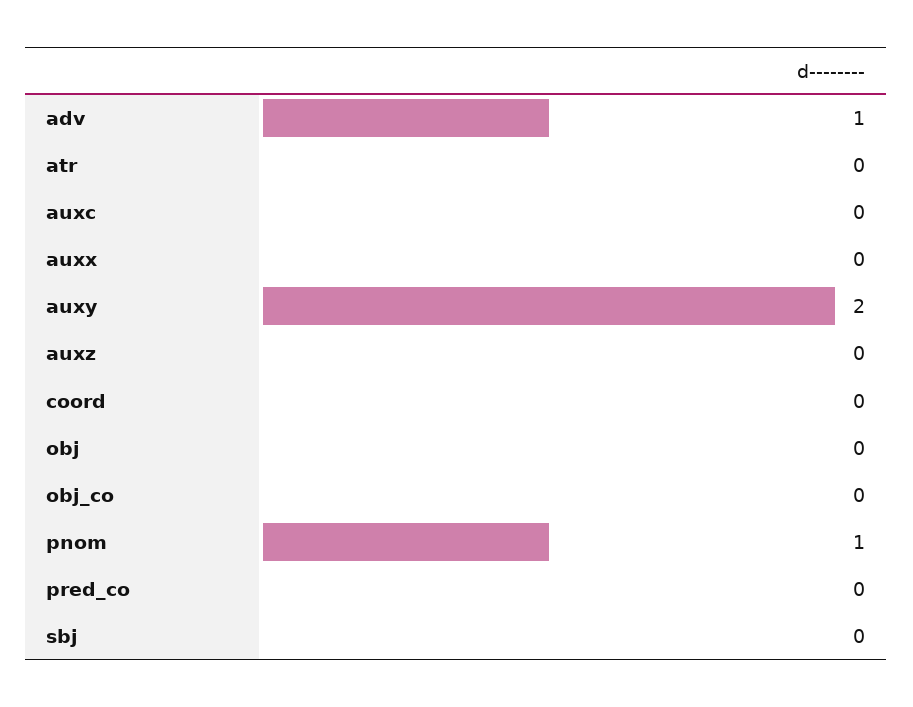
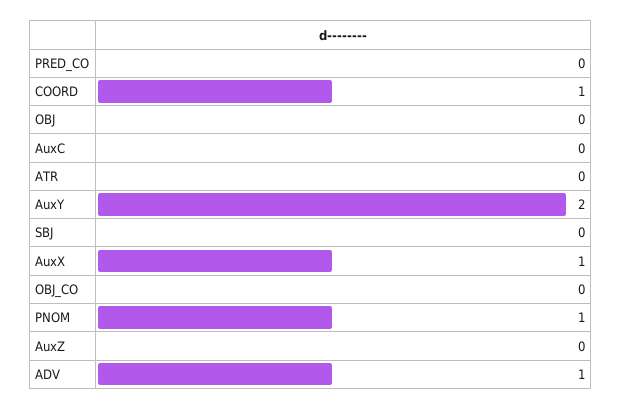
auxx: 0 -> 1
coord: 0 -> 1

